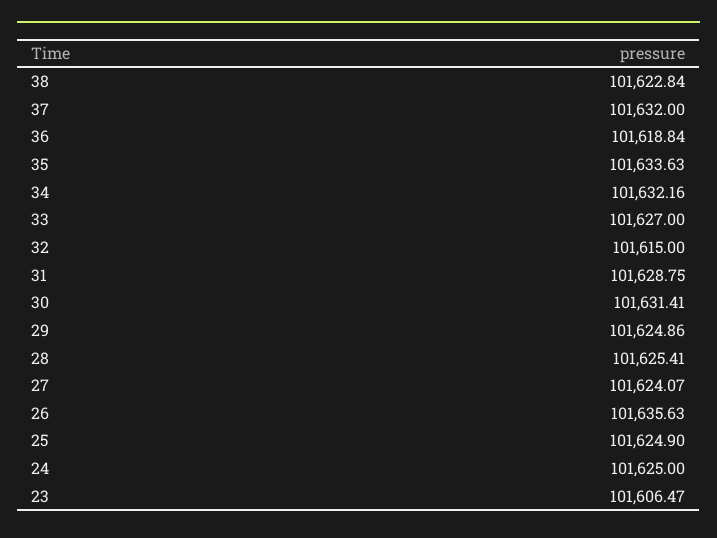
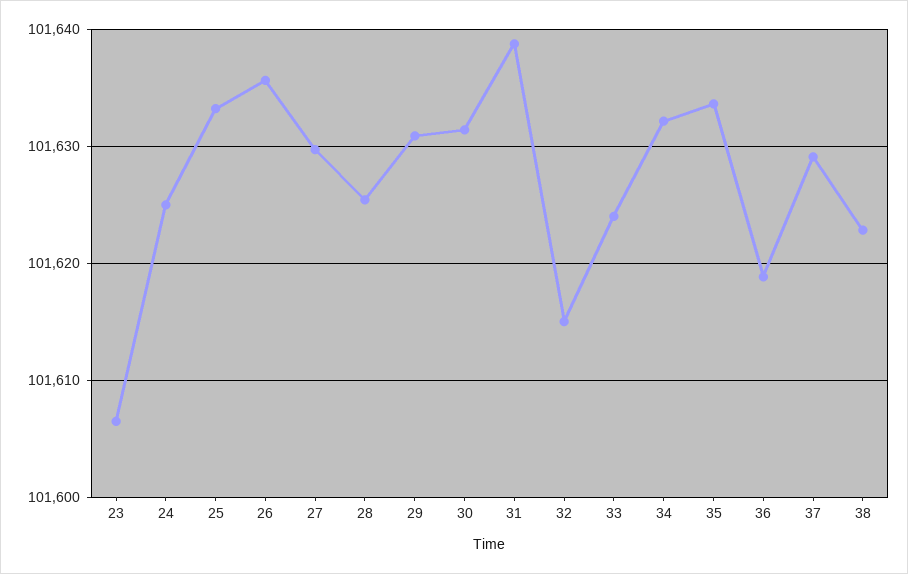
37: 101632 -> 101629
33: 101627 -> 101624
31: 101628.75 -> 101639
29: 101624.86 -> 101631
27: 101624.07 -> 101630
25: 101624.9 -> 101633

